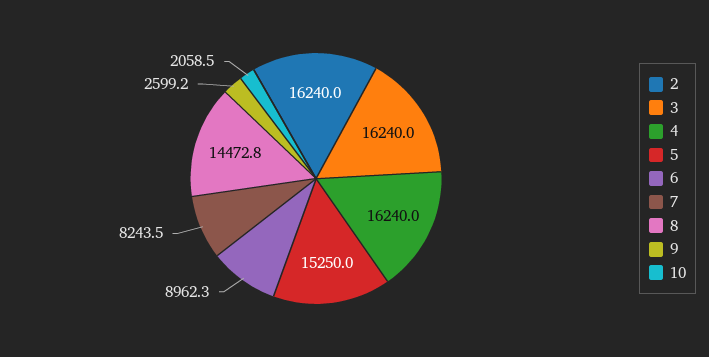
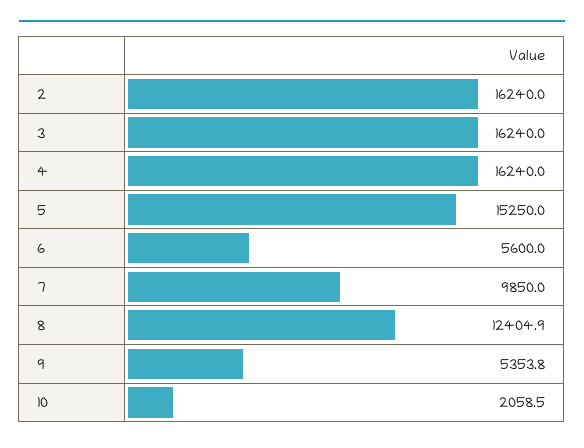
6: 8962.3 -> 5600
7: 8243.5 -> 9850
8: 14472.8 -> 12404.9
9: 2599.2 -> 5353.8

